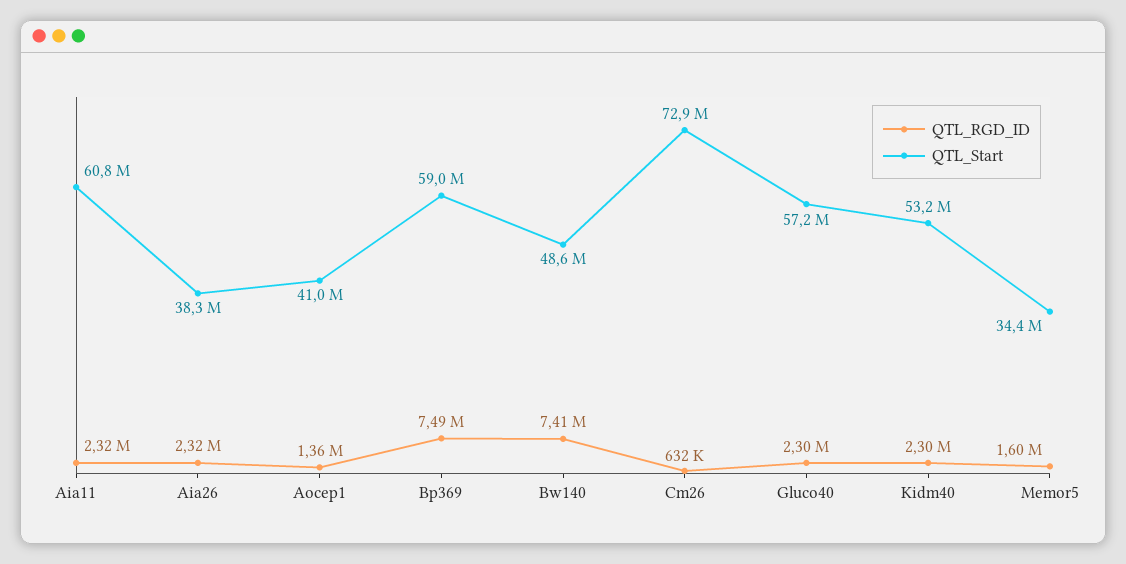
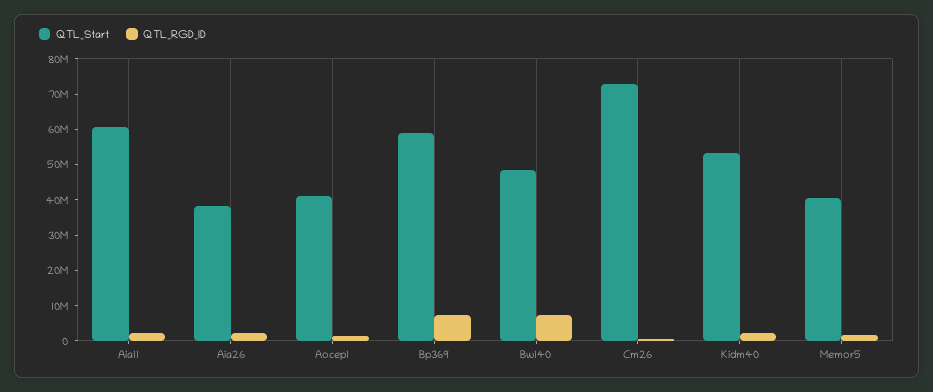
QTL_RGD_ID, Gluco40: 2300000 -> none
QTL_Start, Gluco40: 57200000 -> none
QTL_Start, Memor5: 34400000 -> 40000000

